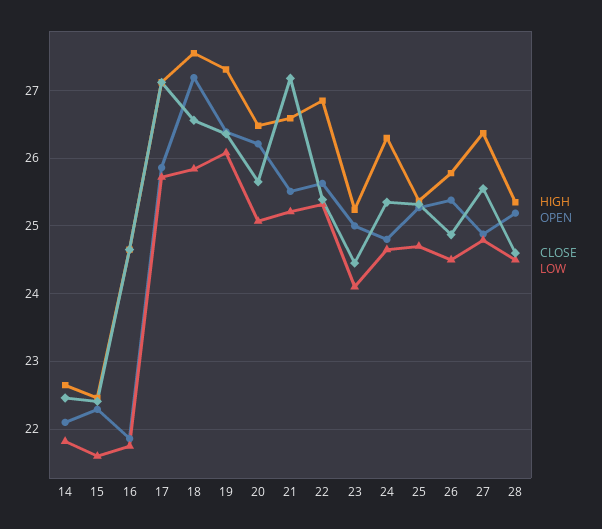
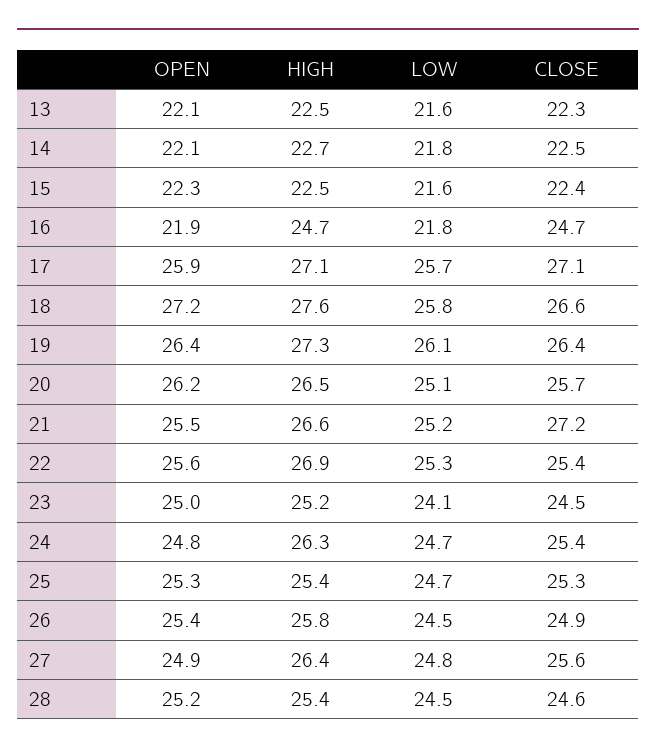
OPEN, 13: none -> 22.1
HIGH, 13: none -> 22.5
LOW, 13: none -> 21.6
CLOSE, 13: none -> 22.3

